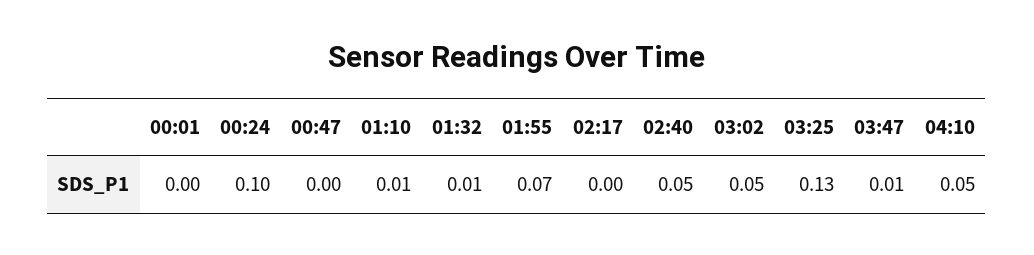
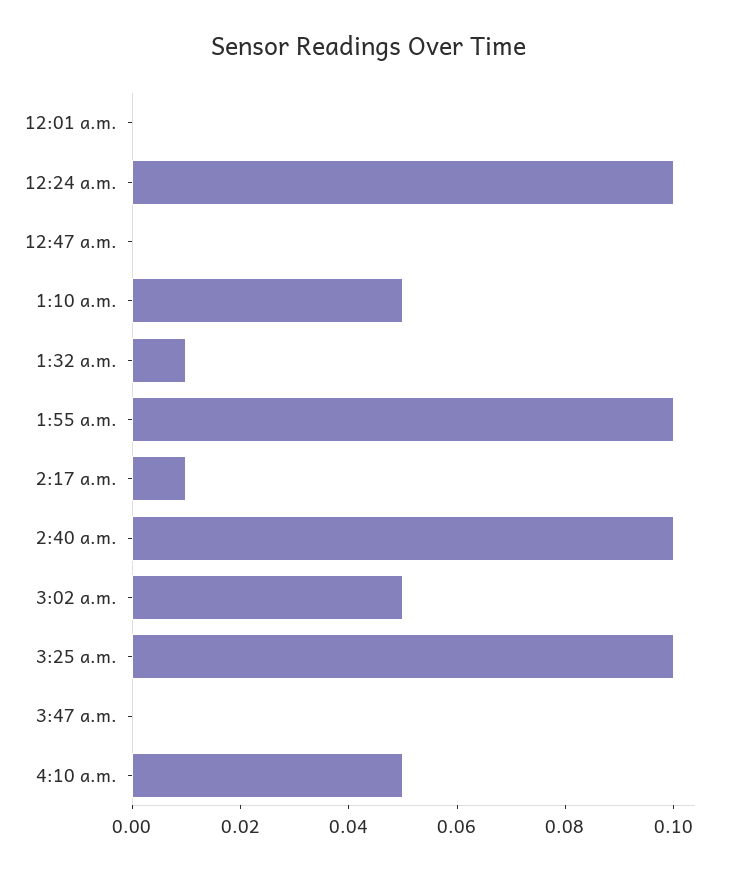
01:10: 0.01 -> 0.05
01:55: 0.07 -> 0.1
02:17: 0 -> 0.01
02:40: 0.05 -> 0.1
03:25: 0.13 -> 0.1
03:47: 0.01 -> 0

